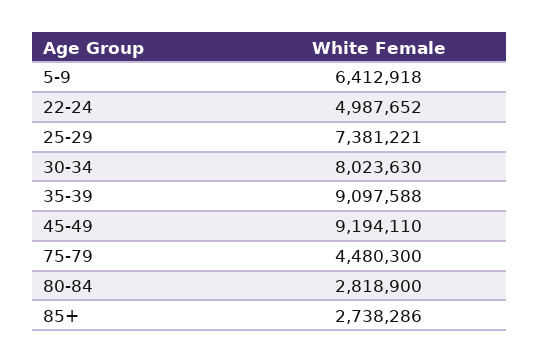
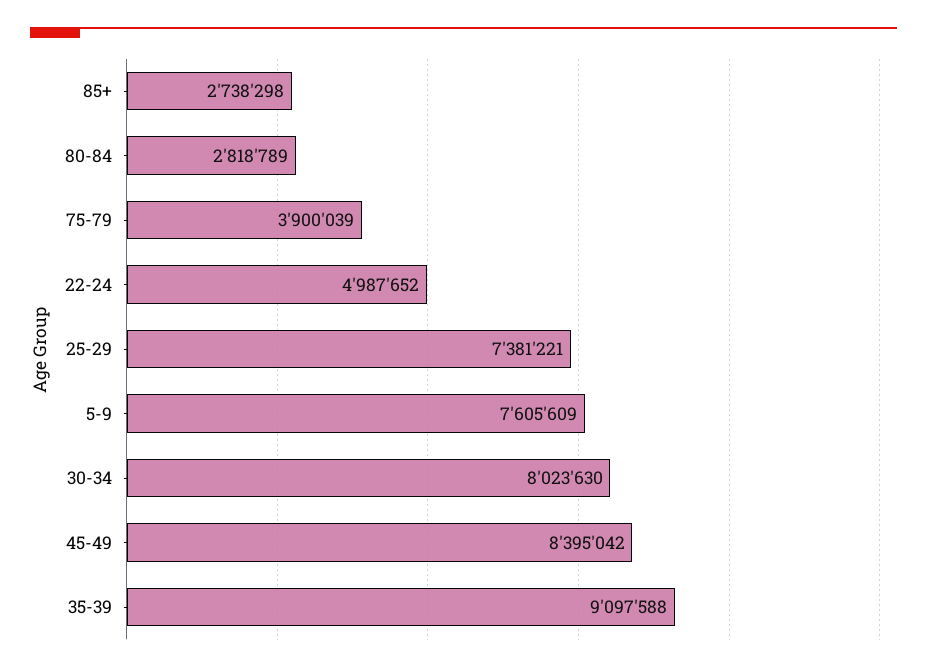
5-9: 6412918 -> 7605609
45-49: 9194110 -> 8395042
75-79: 4480300 -> 3900039
80-84: 2818900 -> 2818789
85+: 2738286 -> 2738298

